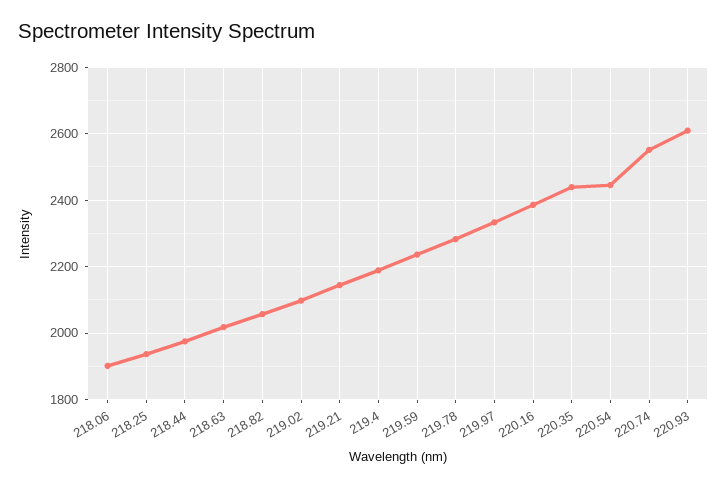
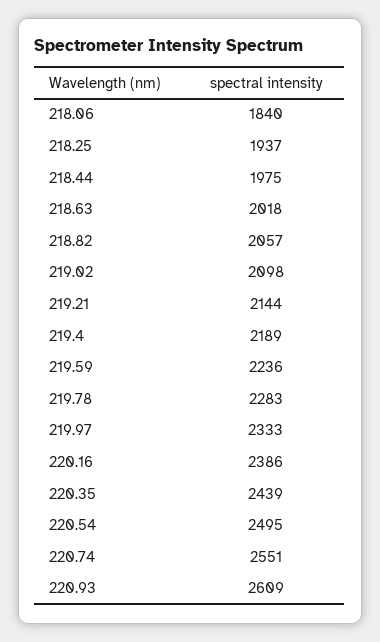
218.06: 1900 -> 1840
220.54: 2440 -> 2495

